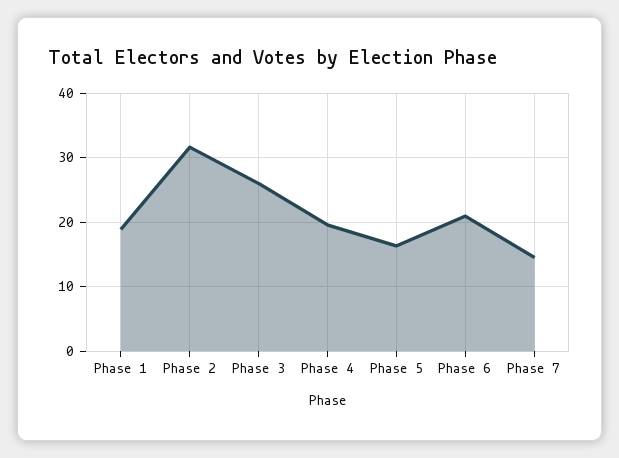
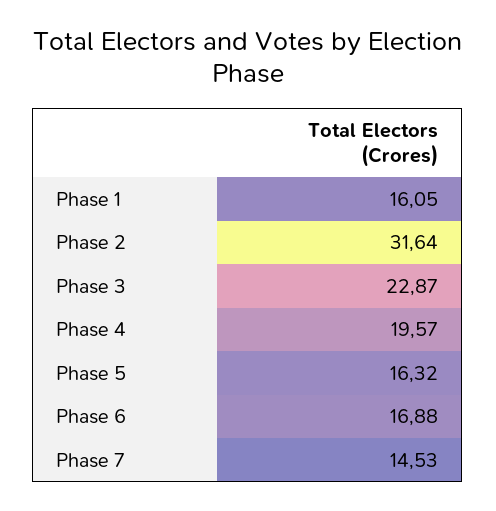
Phase 1: 19 -> 16.05
Phase 3: 26 -> 22.87
Phase 6: 21 -> 16.88

